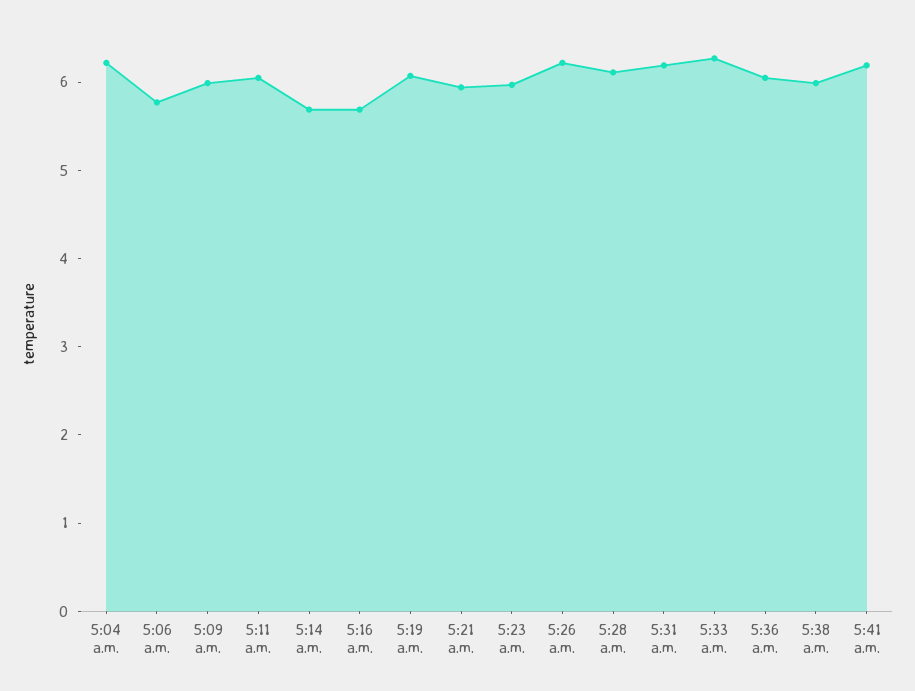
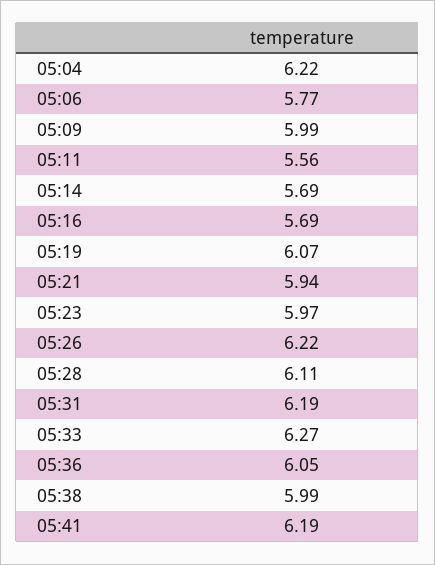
5:11 a.m.: 6 -> 5.56

